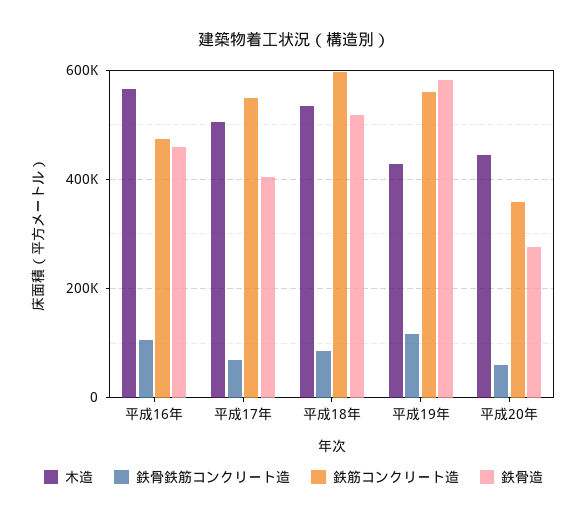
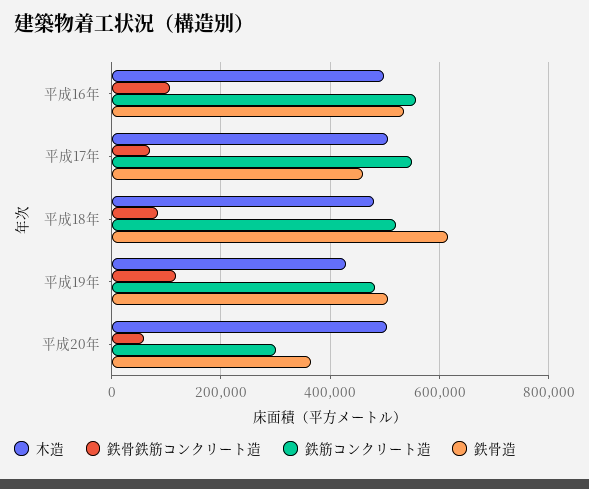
木造, 平成16年: 560000 -> 500000
鉄筋コンクリート造, 平成16年: 480000 -> 560000
鉄骨造, 平成16年: 460000 -> 540000
鉄骨造, 平成17年: 400000 -> 460000
木造, 平成18年: 540000 -> 480000
鉄筋コンクリート造, 平成18年: 600000 -> 520000
鉄骨造, 平成18年: 520000 -> 620000
鉄筋コンクリート造, 平成19年: 560000 -> 480000
鉄骨造, 平成19年: 580000 -> 500000
木造, 平成20年: 440000 -> 500000
鉄筋コンクリート造, 平成20年: 360000 -> 300000
鉄骨造, 平成20年: 280000 -> 360000

